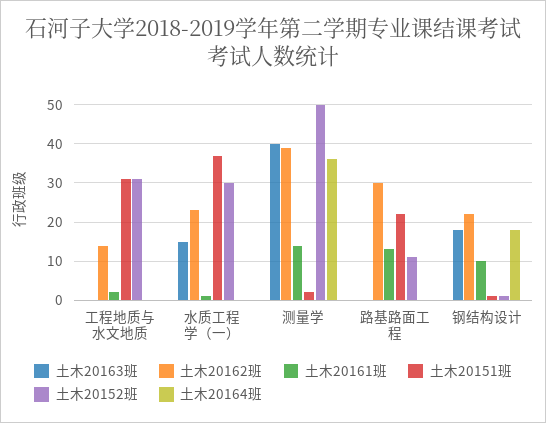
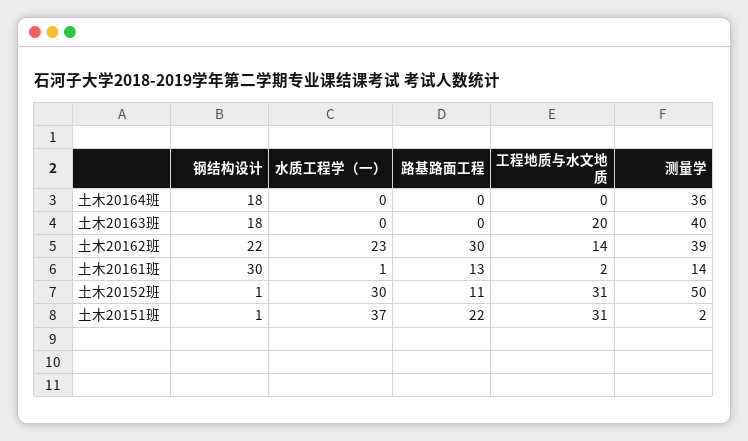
土木20163班, 工程地质与水文地质: 0 -> 20
土木20163班, 水质工程学（一）: 15 -> 0
土木20161班, 钢结构设计: 10 -> 30

